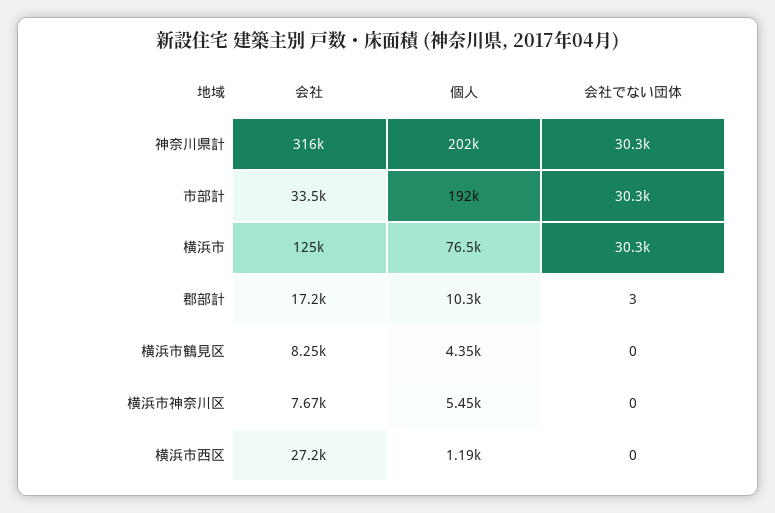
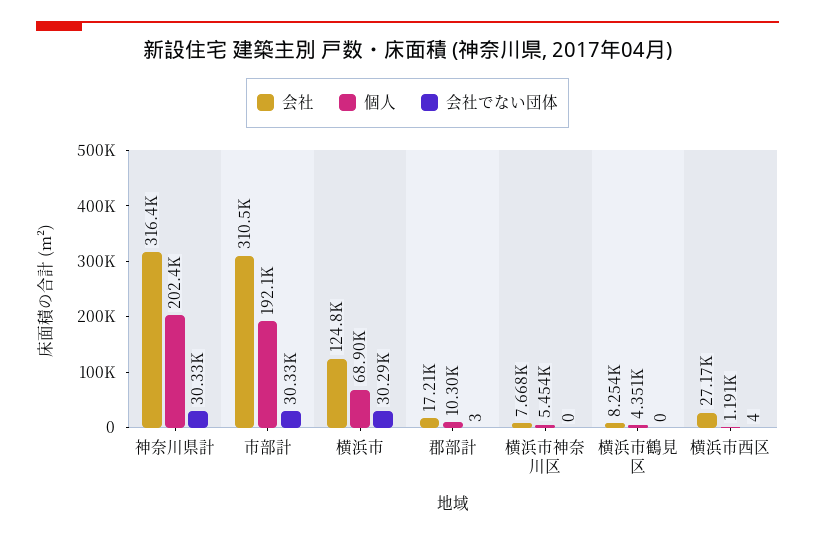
会社, 市部計: 33500 -> 310500
個人, 横浜市: 76500 -> 68900
会社でない団体, 横浜市西区: 0 -> 4

